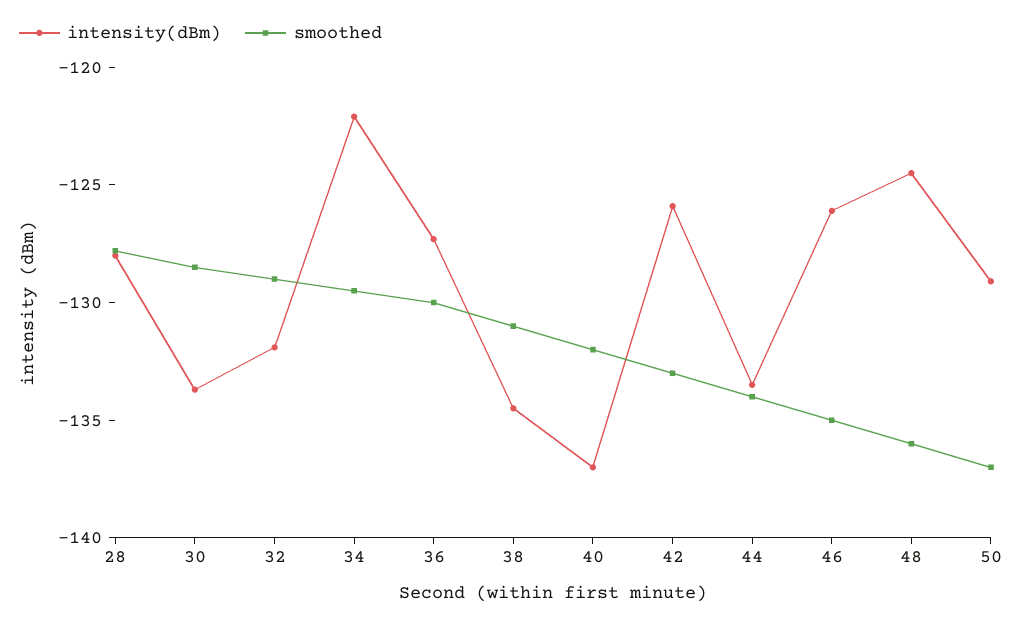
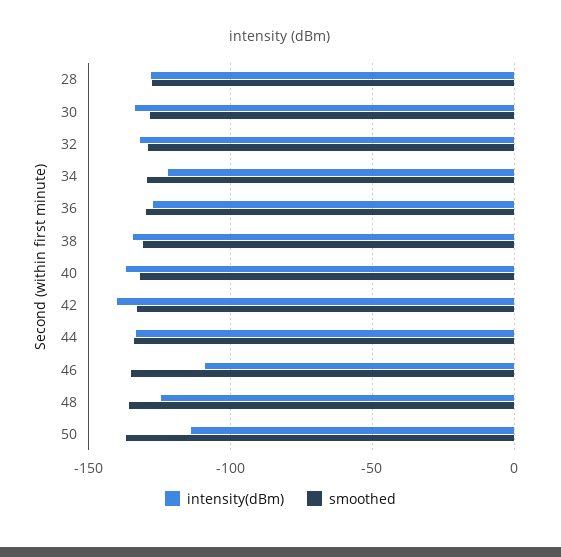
intensity(dBm), 42: -126 -> -140
intensity(dBm), 46: -126 -> -110
intensity(dBm), 50: -129 -> -115

